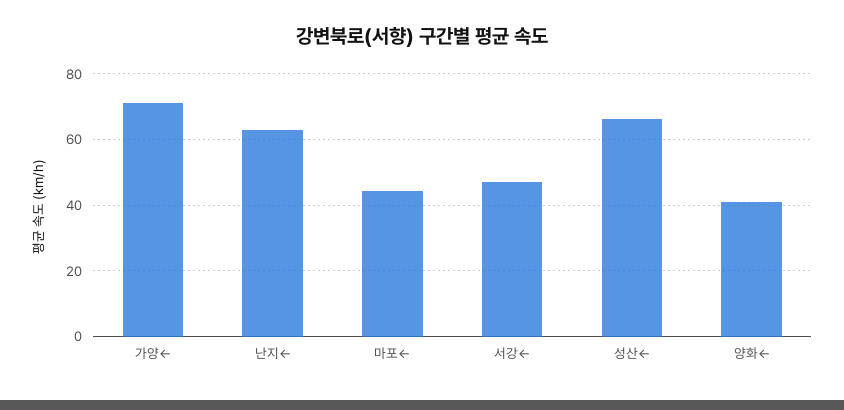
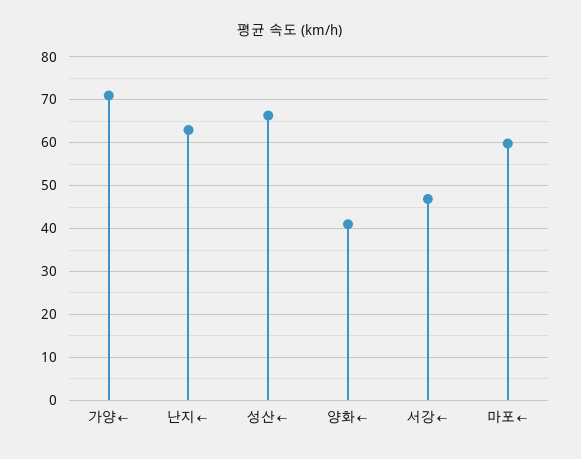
마포←: 44 -> 60

